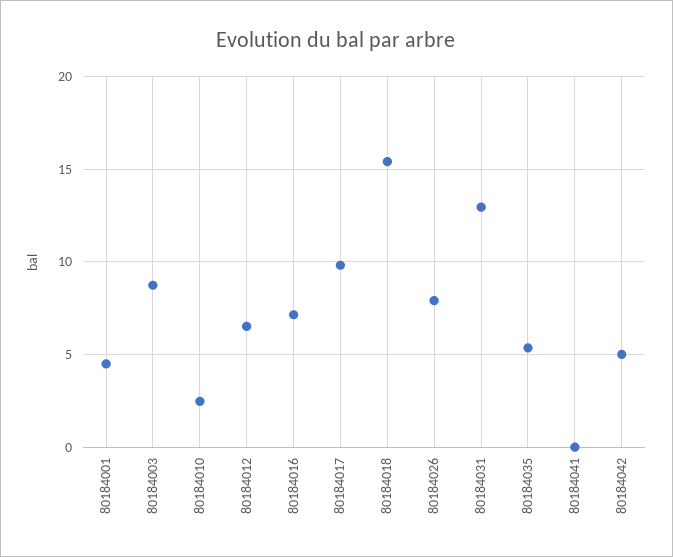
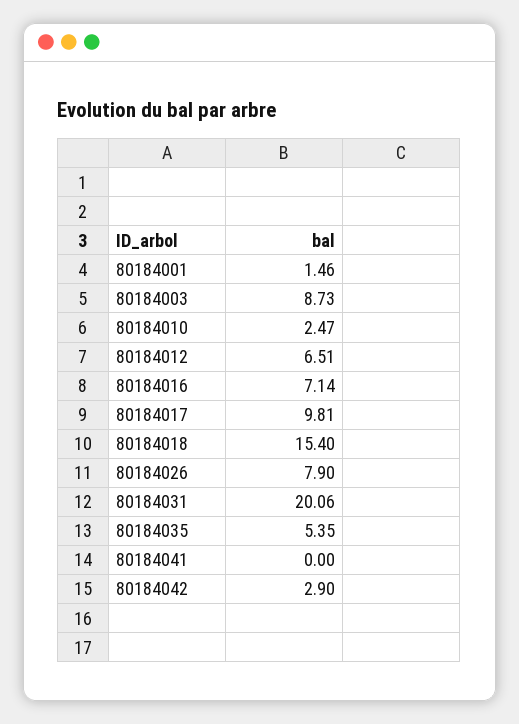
80184001: 4.5 -> 1.46
80184031: 13 -> 20.06
80184042: 5 -> 2.9

